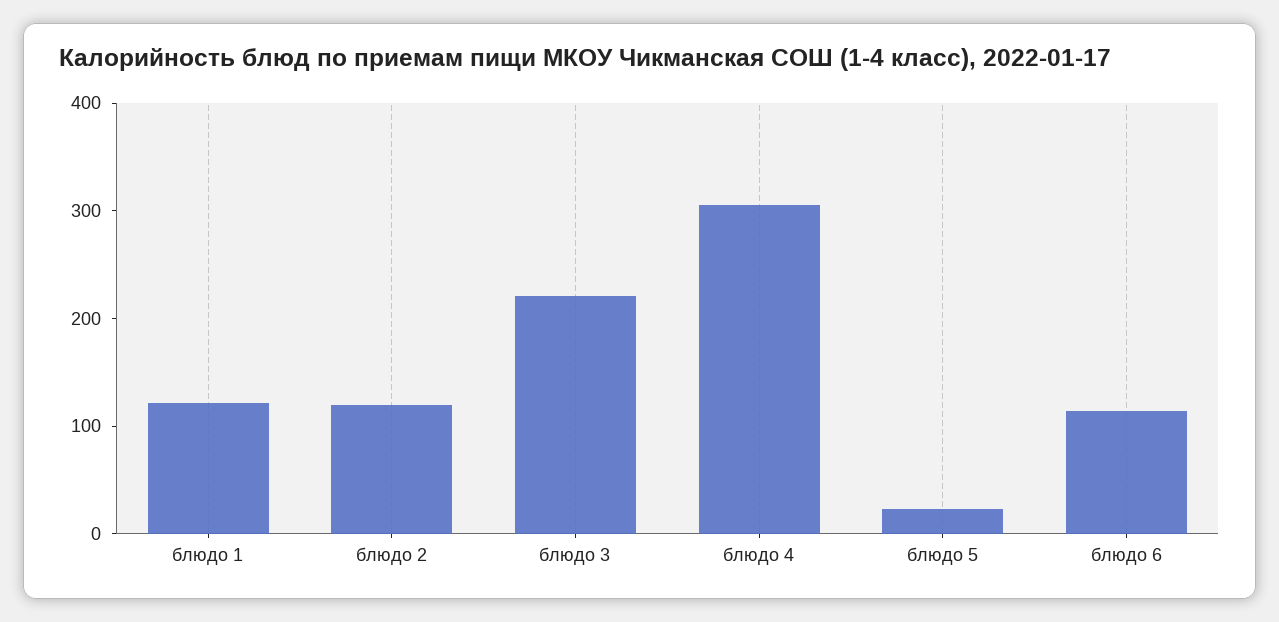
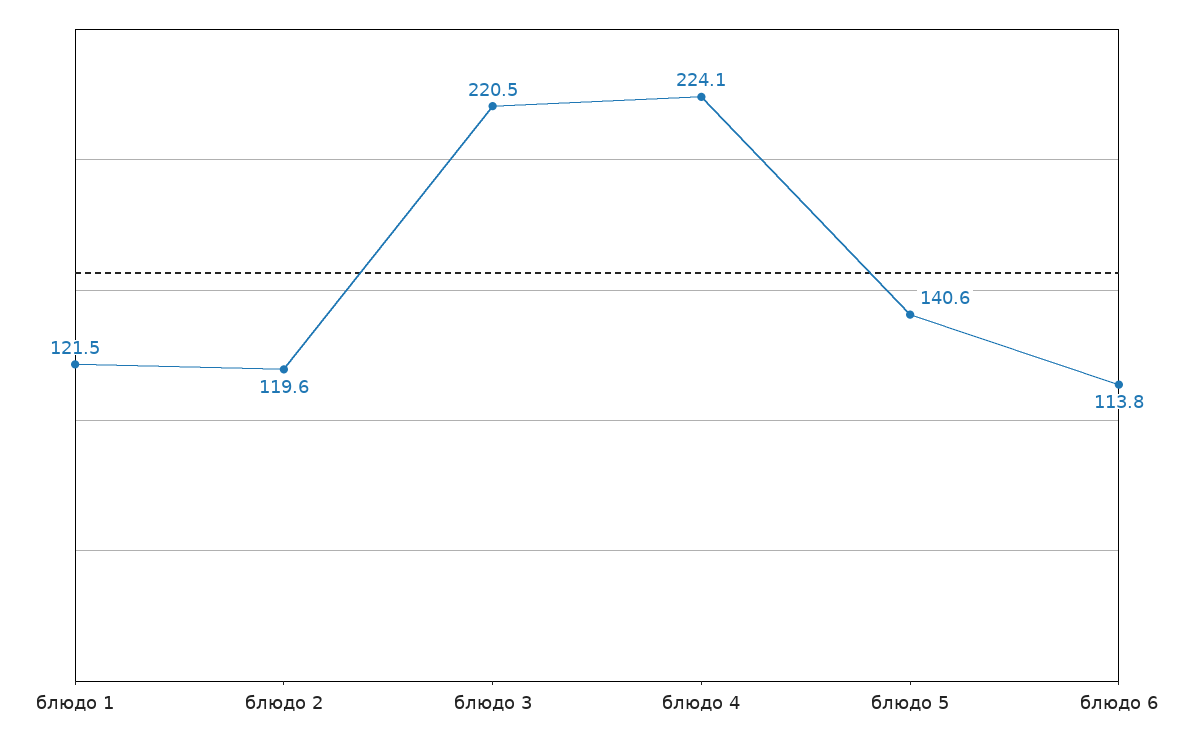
блюдо 4: 300 -> 224.1
блюдо 5: 20 -> 140.6

